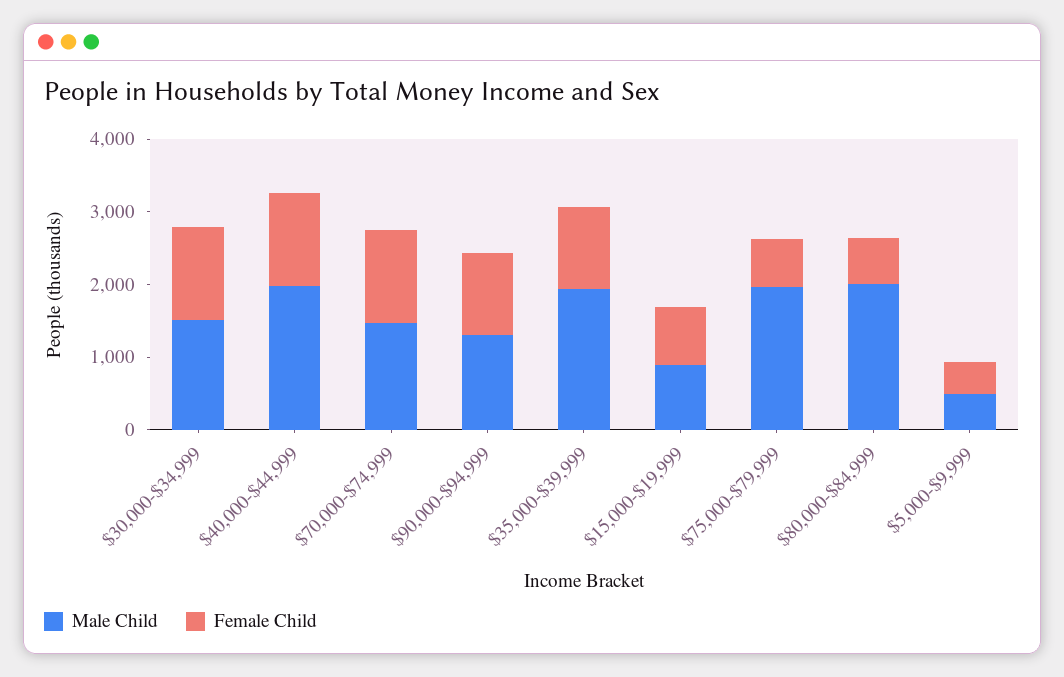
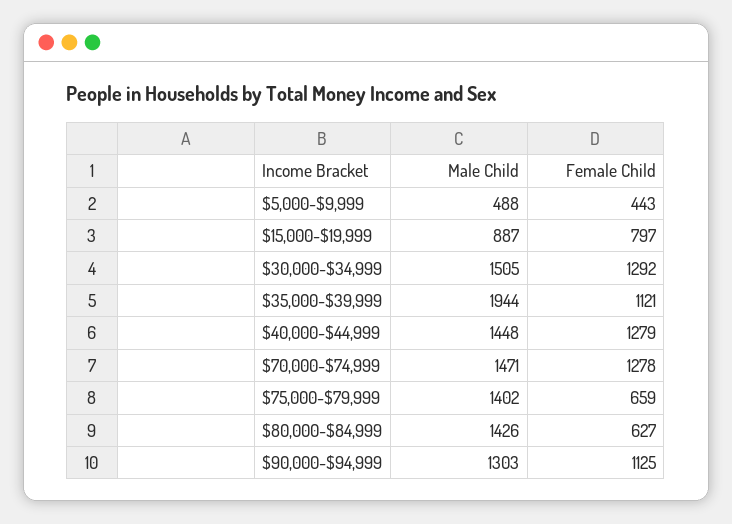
Male Child, $40,000-$44,999: 2000 -> 1448
Male Child, $75,000-$79,999: 2000 -> 1402
Male Child, $80,000-$84,999: 2000 -> 1426

